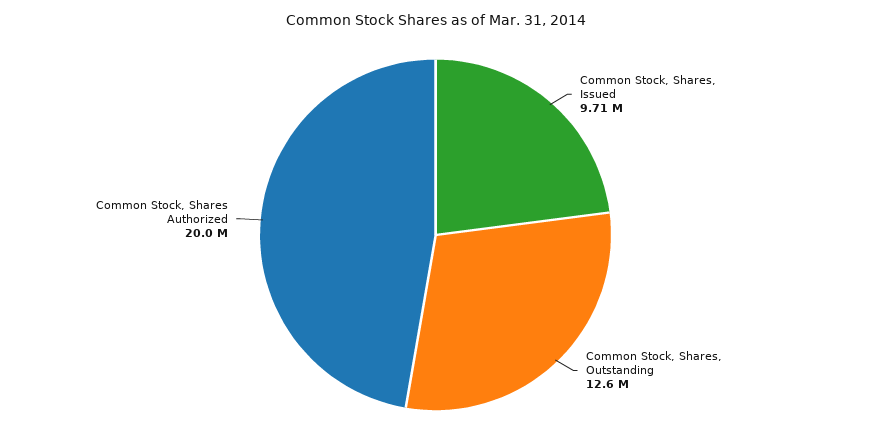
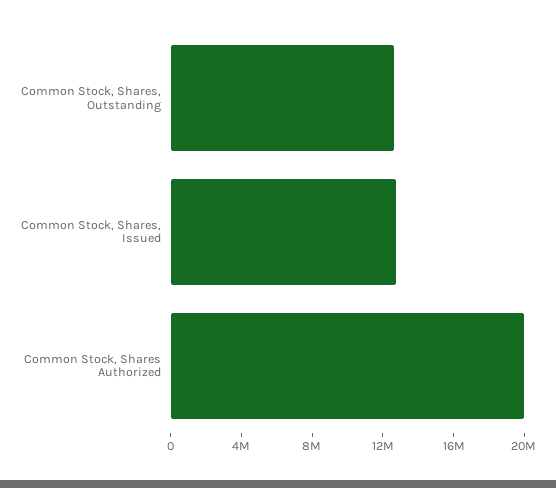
Common Stock, Shares, Issued: 9710000 -> 13000000

